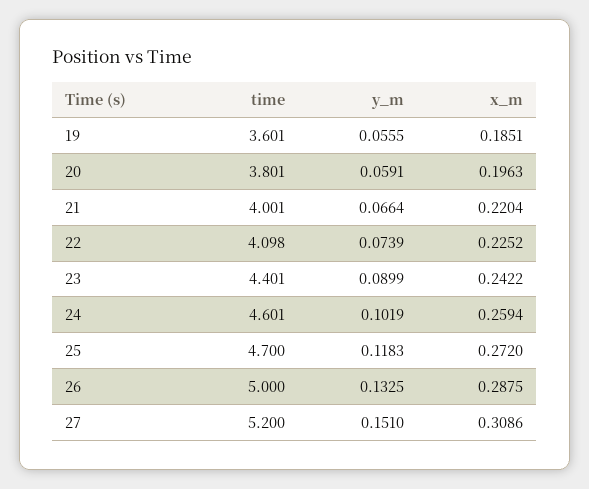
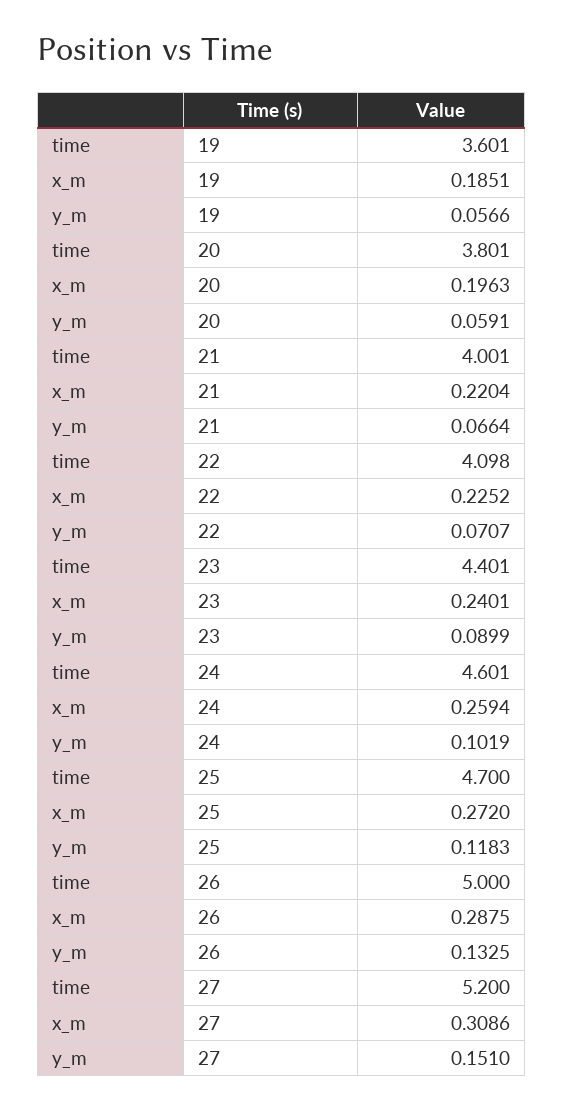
y_m, 19: 0.0555 -> 0.0566
y_m, 22: 0.0739 -> 0.0707
x_m, 23: 0.2422 -> 0.2401

